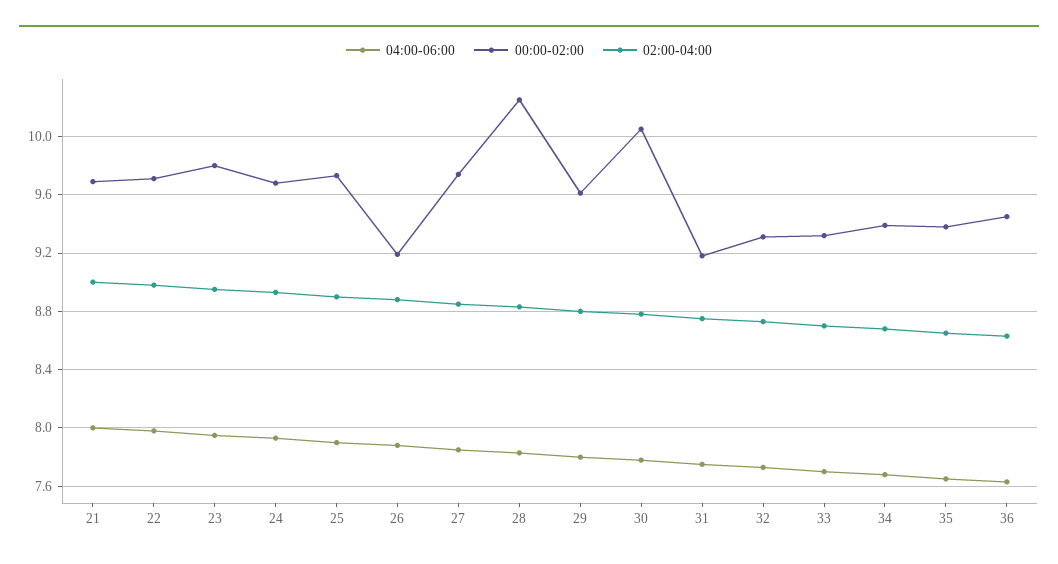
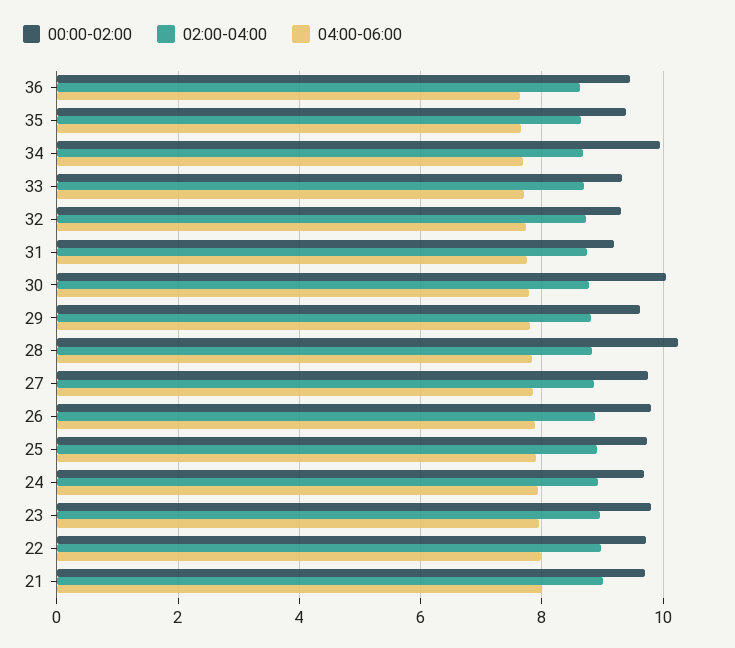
00:00-02:00, 26: 9.2 -> 9.8
00:00-02:00, 34: 9.4 -> 10

